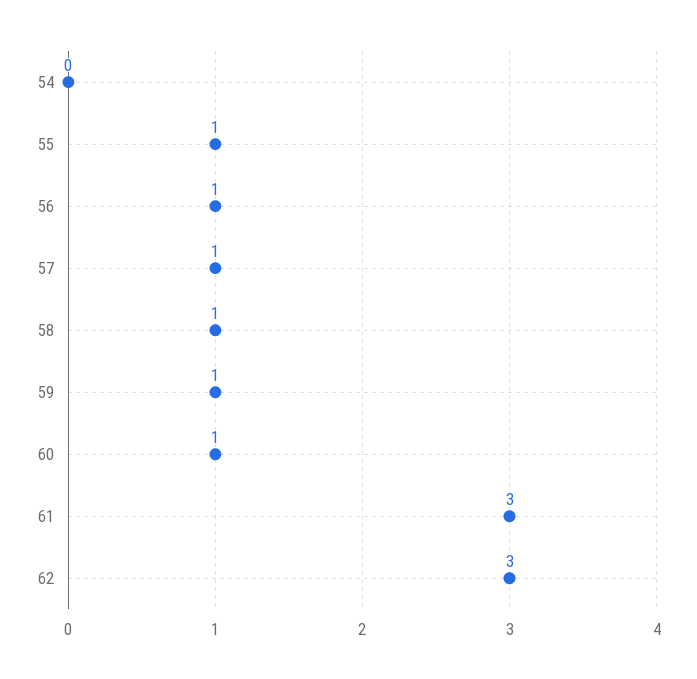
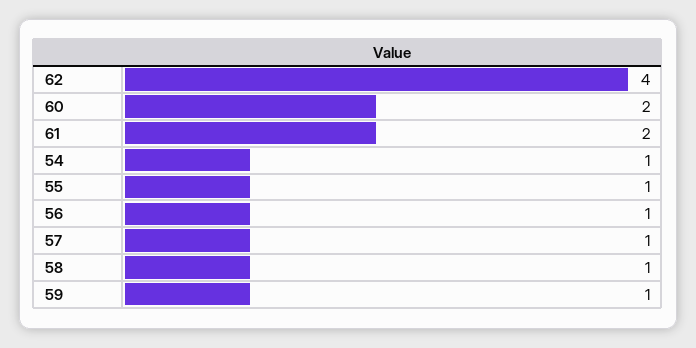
54: 0 -> 1
60: 1 -> 2
61: 3 -> 2
62: 3 -> 4

